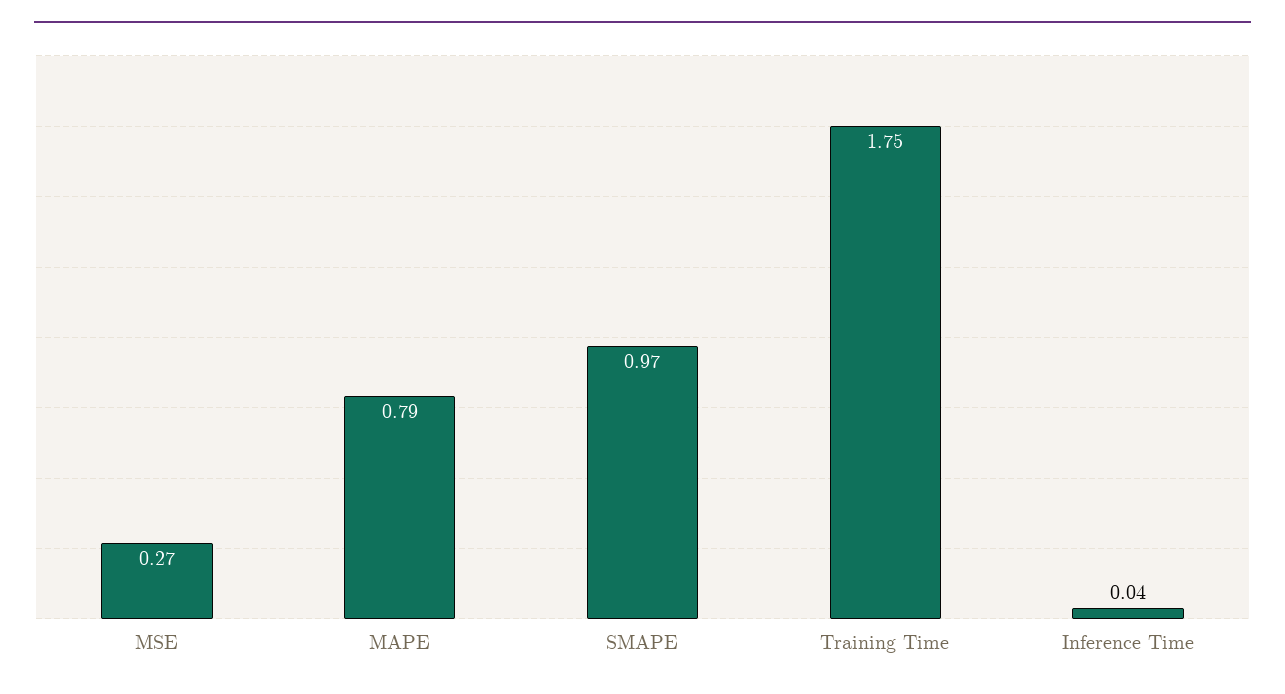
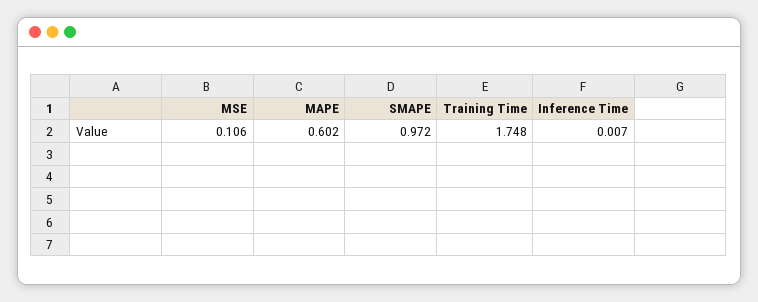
MSE: 0.27 -> 0.106
MAPE: 0.79 -> 0.602
Inference Time: 0.04 -> 0.007

